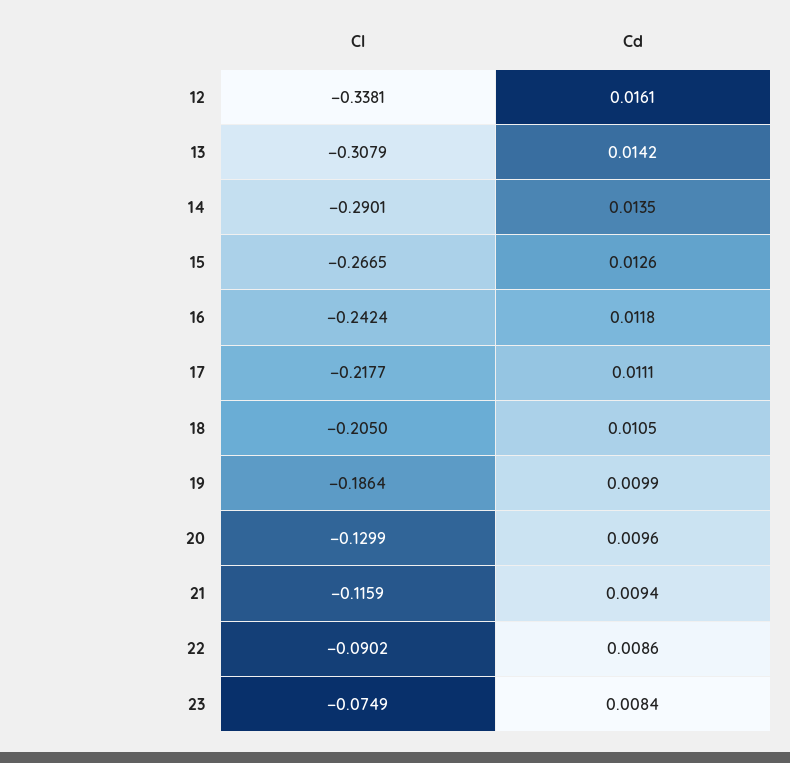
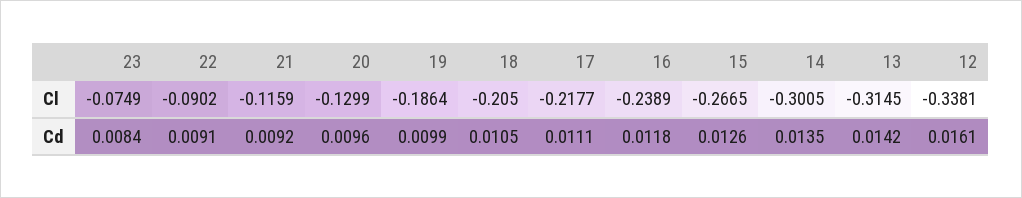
Cl, 13: -0.3079 -> -0.3145
Cl, 14: -0.2901 -> -0.3005
Cl, 16: -0.2424 -> -0.2389
Cd, 21: 0.0094 -> 0.0092
Cd, 22: 0.0086 -> 0.0091

